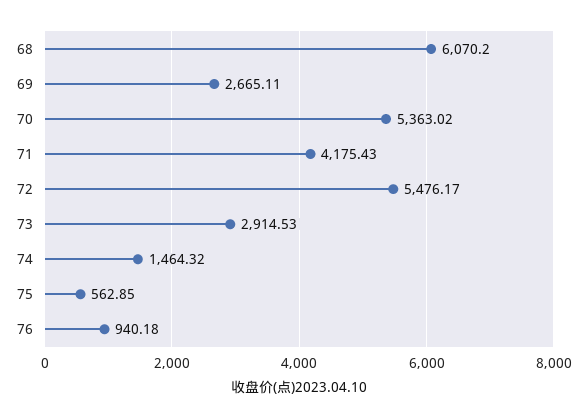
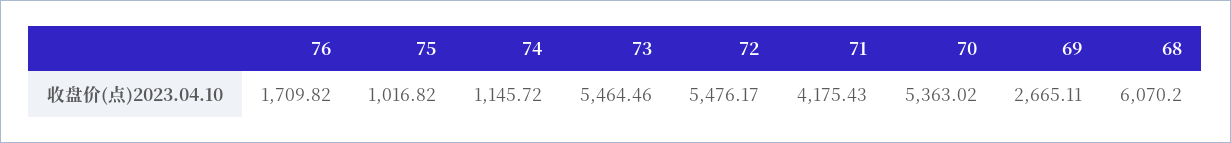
73: 2914.53 -> 5464.46
74: 1464.32 -> 1145.72
75: 562.85 -> 1016.82
76: 940.18 -> 1709.82

